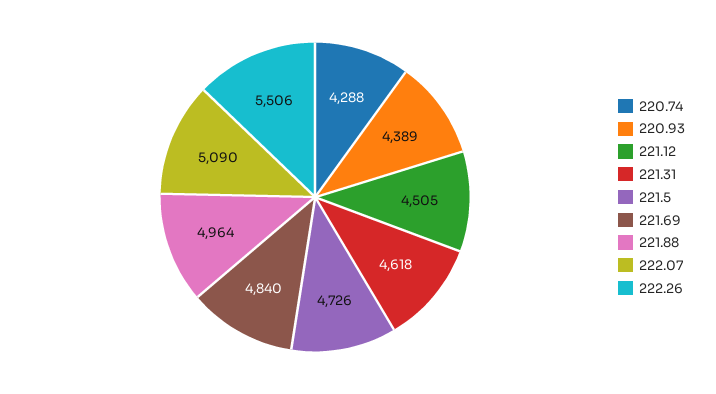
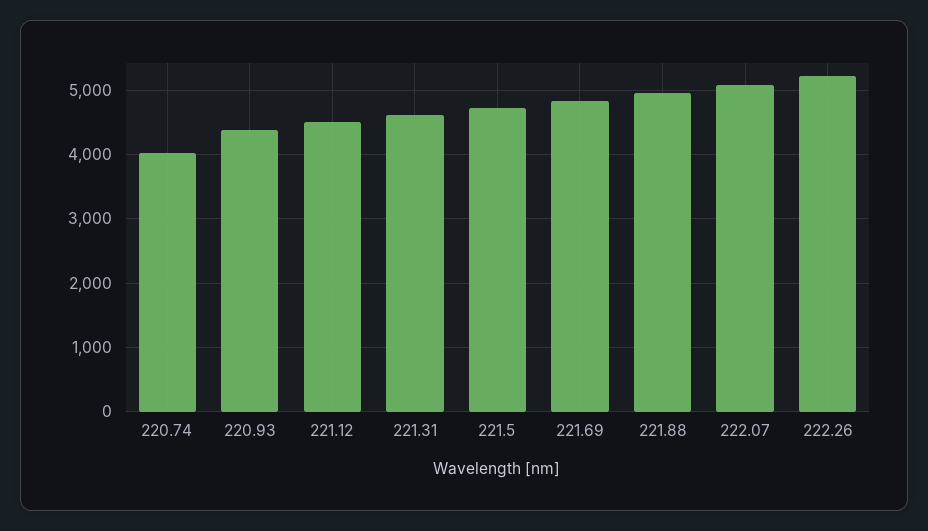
220.74: 4288 -> 4000
222.26: 5506 -> 5200

